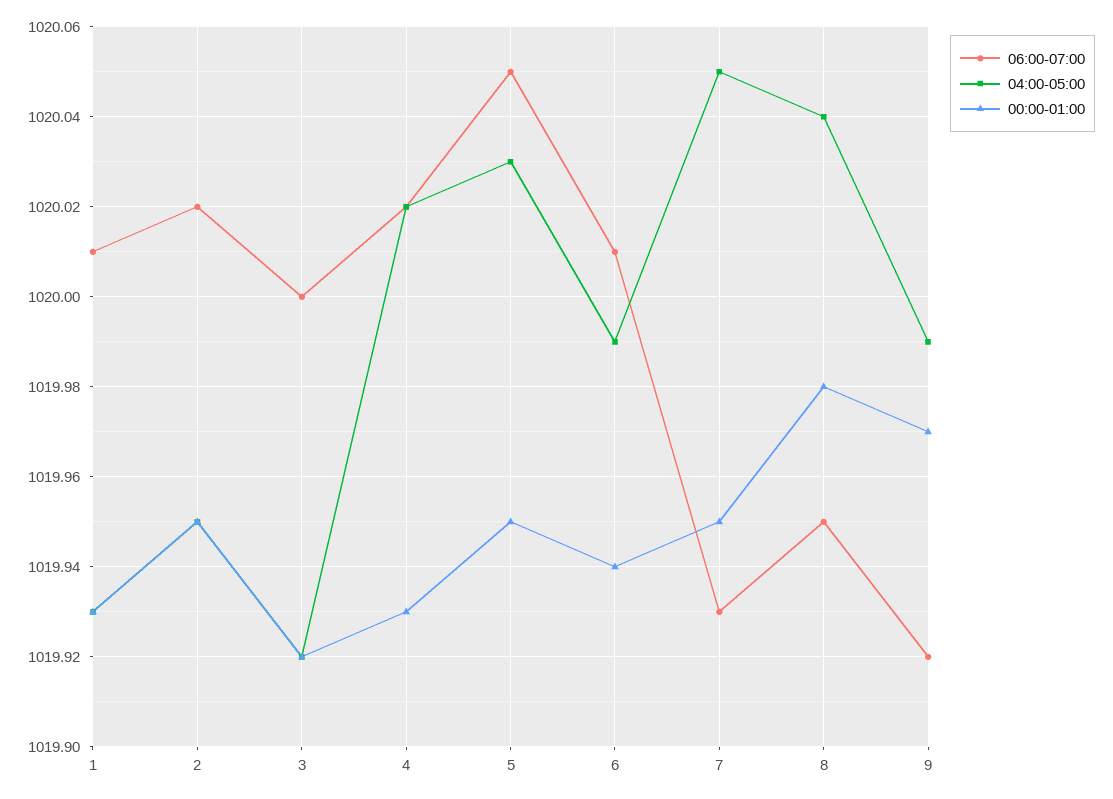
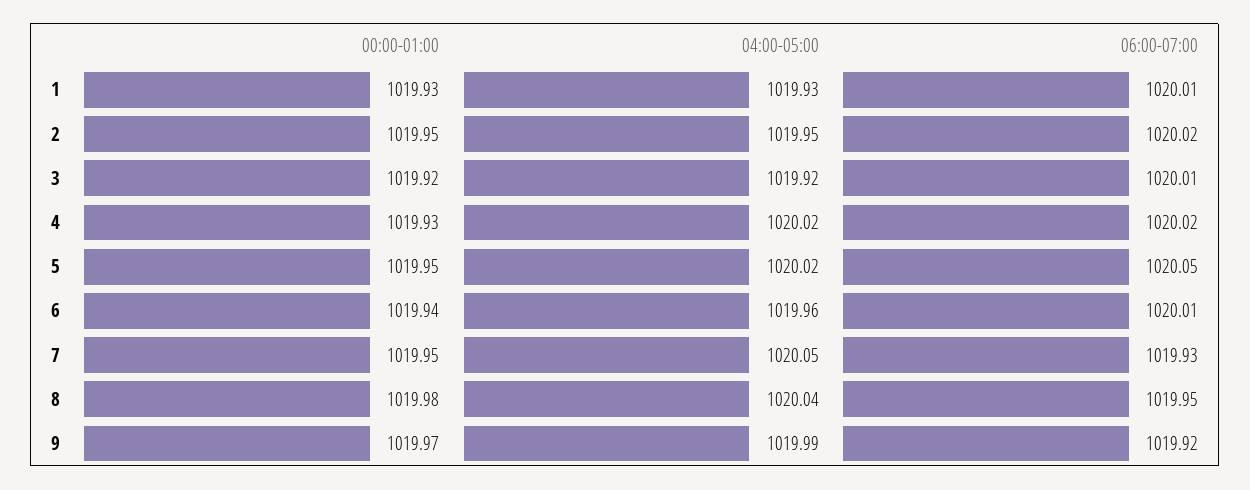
06:00-07:00, 3: 1020 -> 1020.01
04:00-05:00, 5: 1020.03 -> 1020.02
04:00-05:00, 6: 1019.99 -> 1019.96

